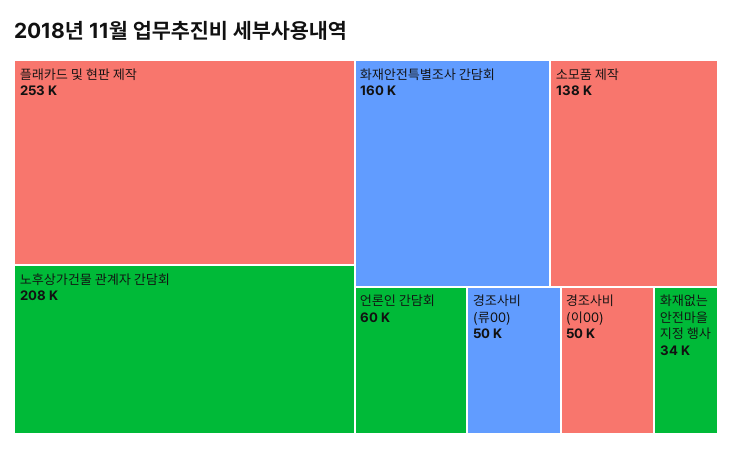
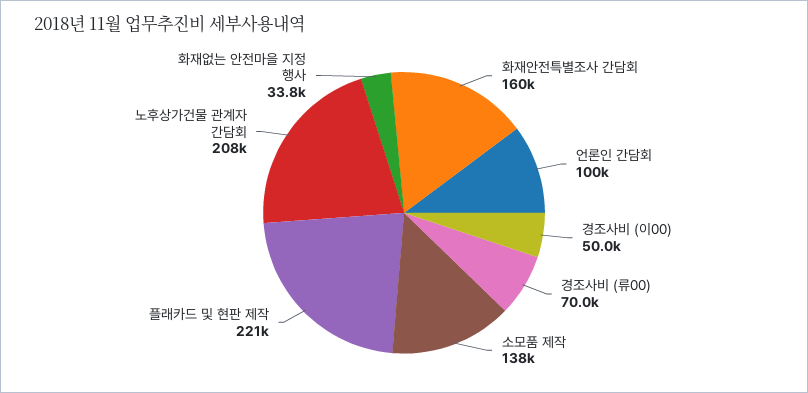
플래카드 및 현판 제작: 253000 -> 221000
언론인 간담회: 60000 -> 100000
경조사비 (류00): 50000 -> 70000

